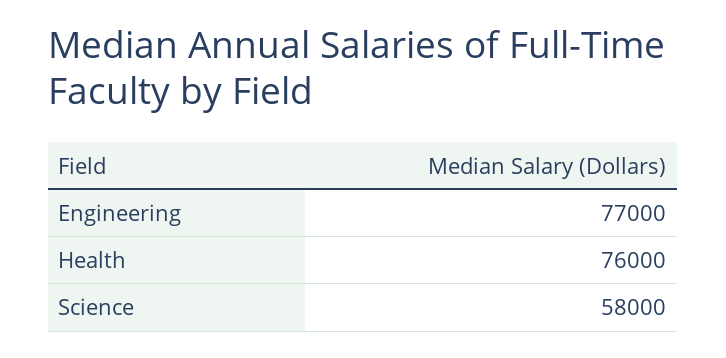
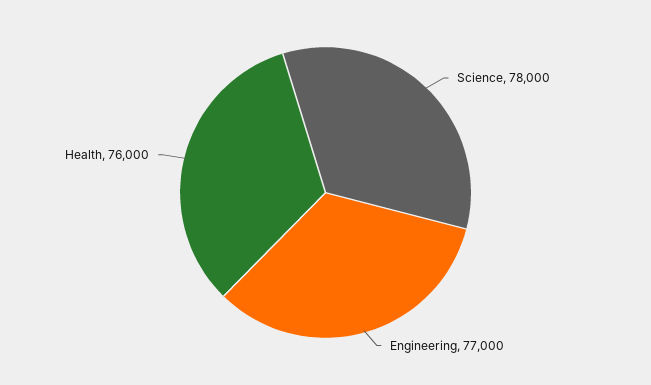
Science: 58000 -> 78000

